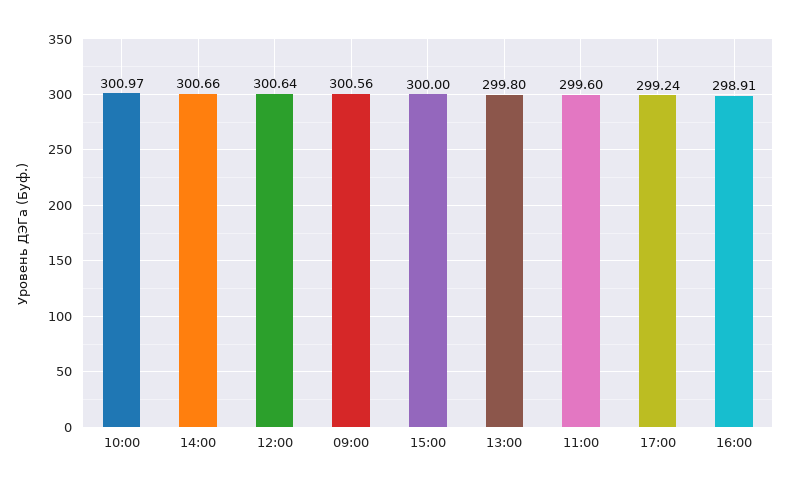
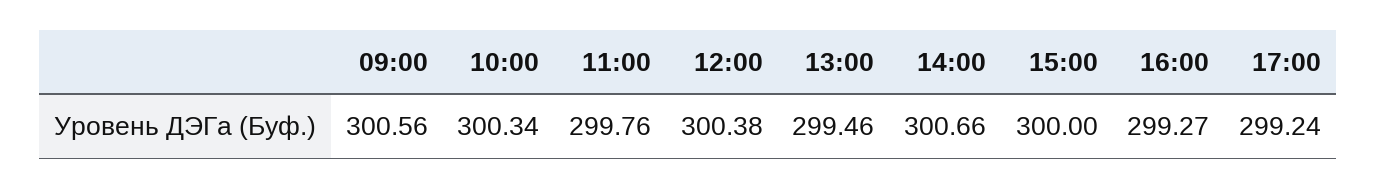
10:00: 300.97 -> 300.34
12:00: 300.64 -> 300.38
13:00: 299.8 -> 299.46
11:00: 299.6 -> 299.76
16:00: 298.91 -> 299.27

